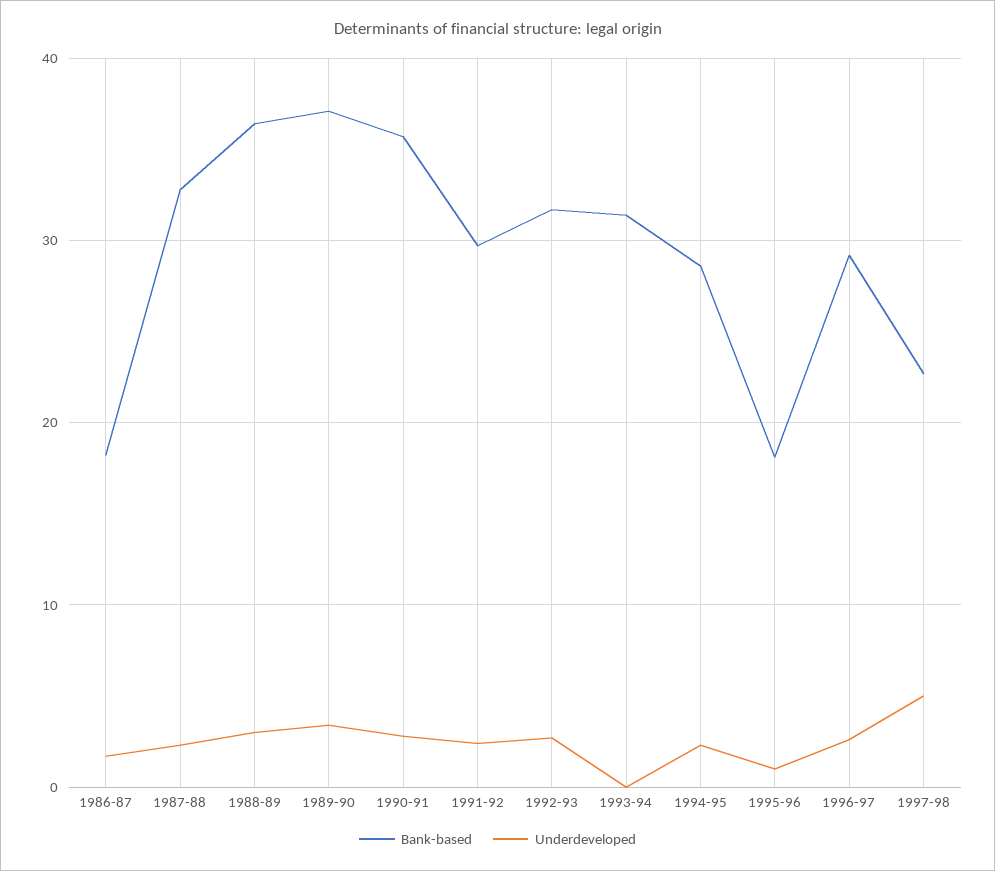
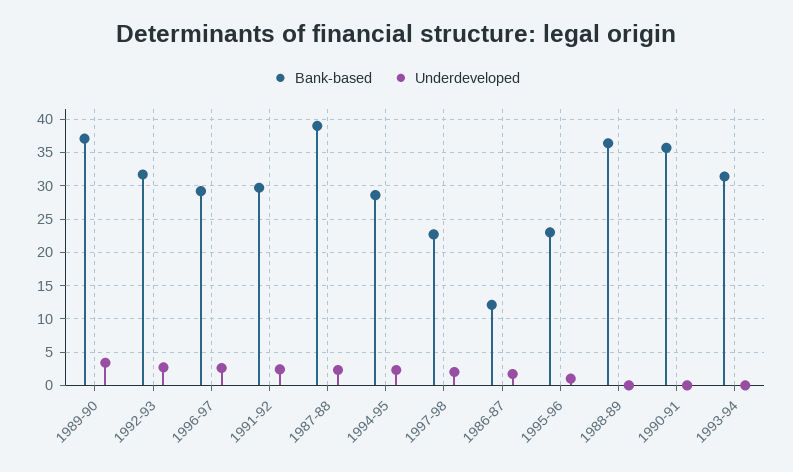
Bank-based, 1986-87: 18 -> 12
Bank-based, 1987-88: 33 -> 39
Underdeveloped, 1988-89: 3 -> 0
Underdeveloped, 1990-91: 3 -> 0
Bank-based, 1995-96: 18 -> 23
Underdeveloped, 1997-98: 5 -> 2

